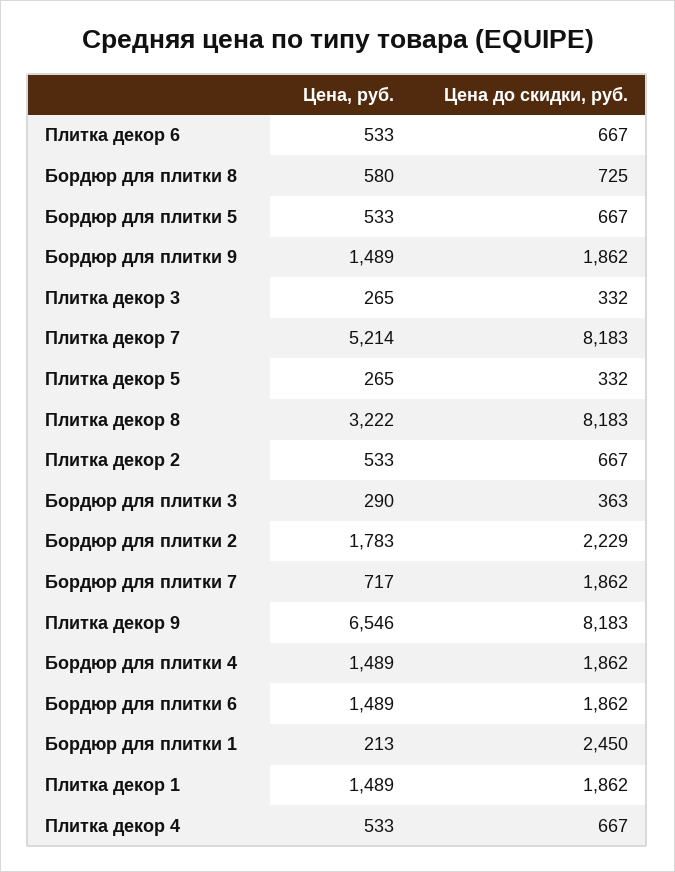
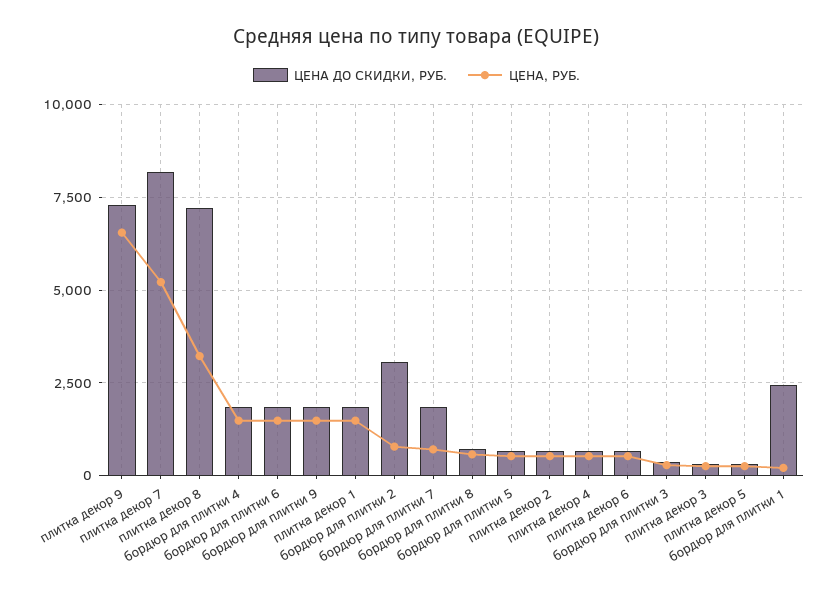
Цена до скидки, руб., Плитка декор 8: 8183 -> 7250
Цена, руб., Бордюр для плитки 2: 1783 -> 750
Цена до скидки, руб., Бордюр для плитки 2: 2229 -> 3000
Цена до скидки, руб., Плитка декор 9: 8183 -> 7250

